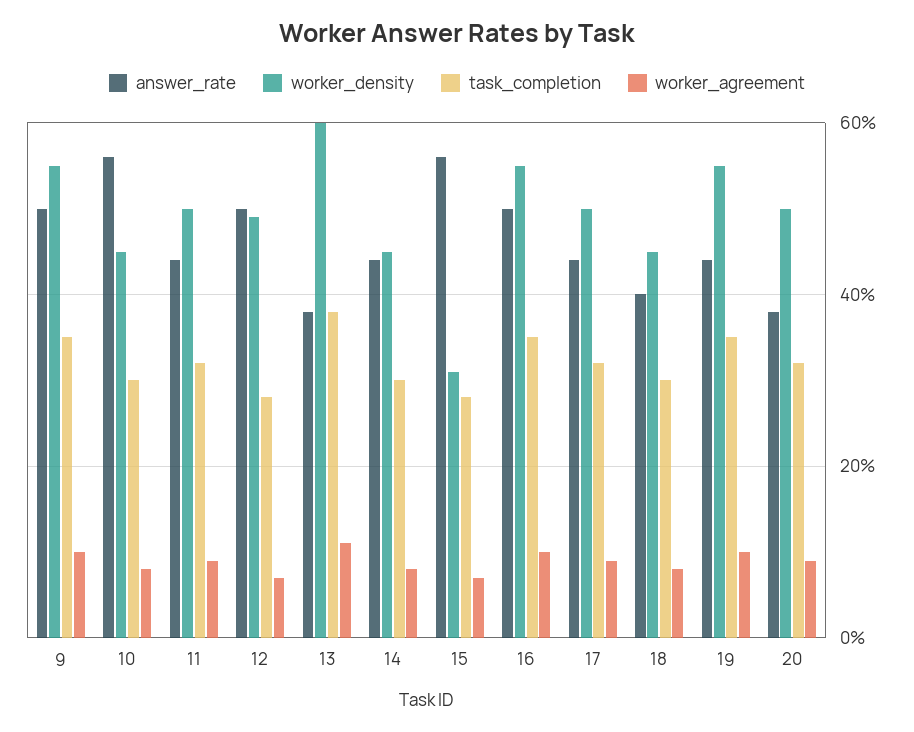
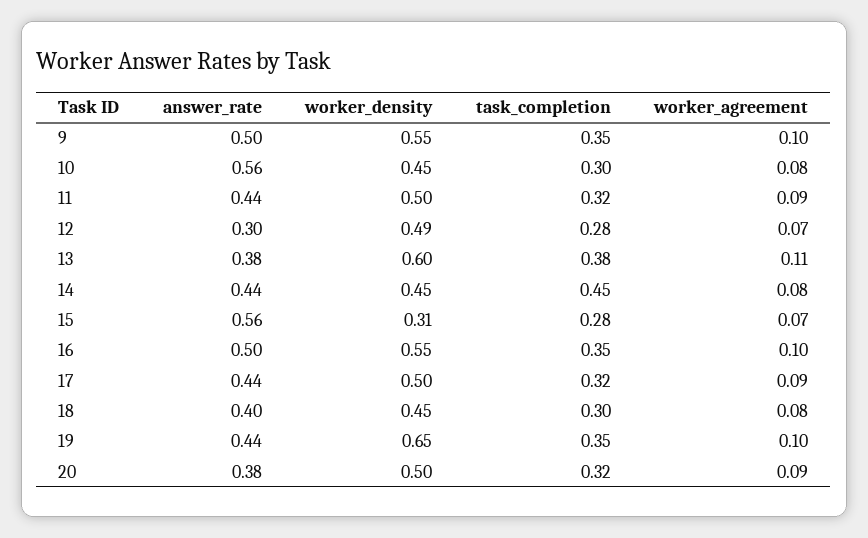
answer_rate, 12: 0.5 -> 0.3
task_completion, 14: 0.3 -> 0.45
worker_density, 19: 0.55 -> 0.65

